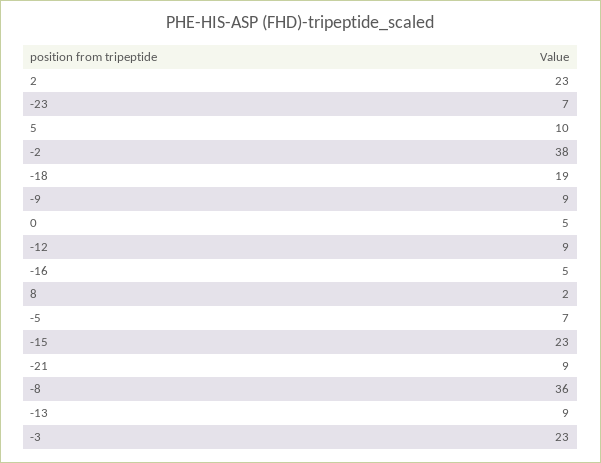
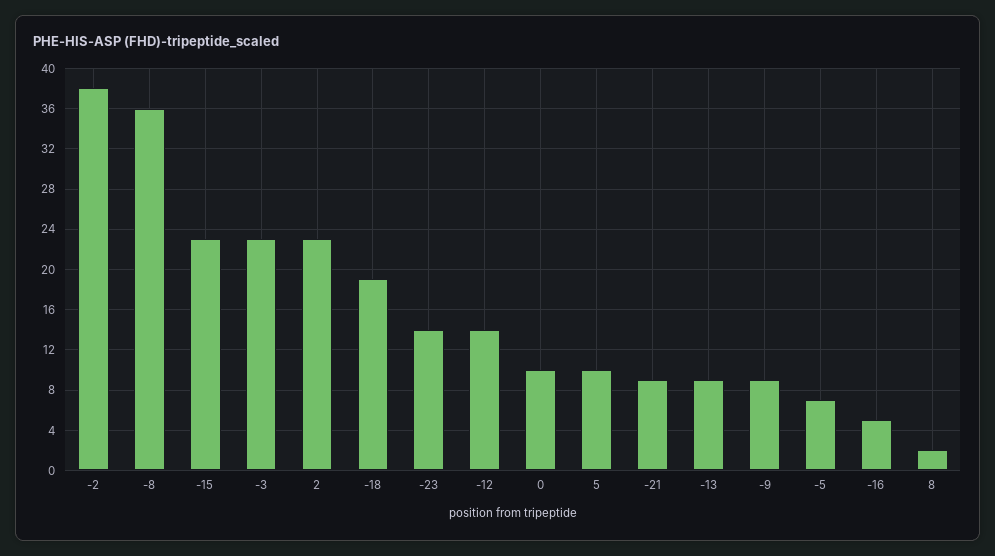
-23: 7 -> 14
0: 5 -> 10
-12: 9 -> 14

